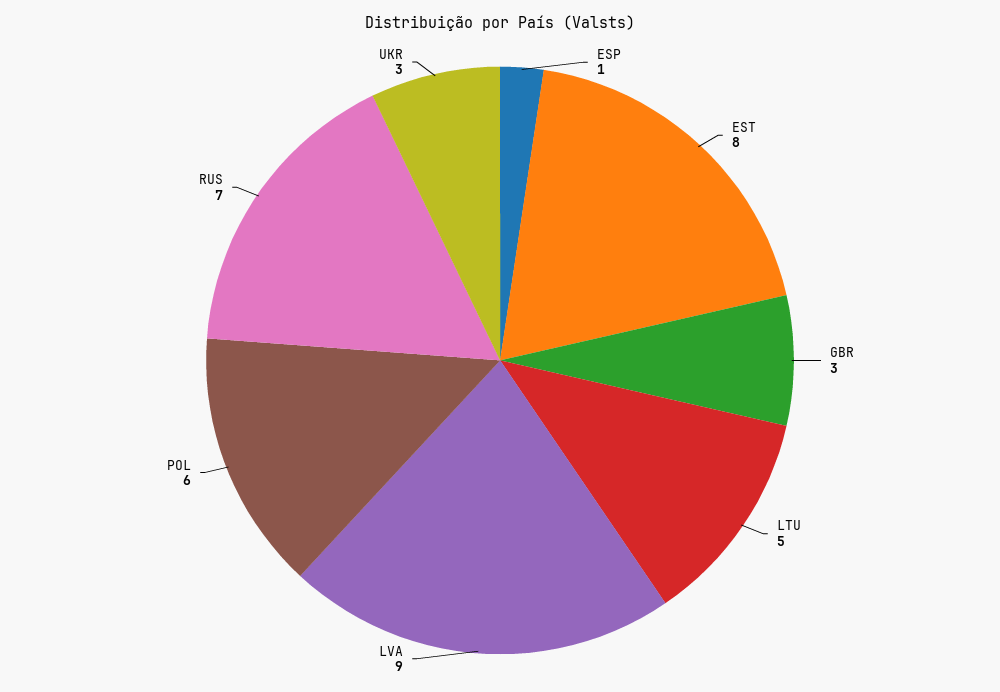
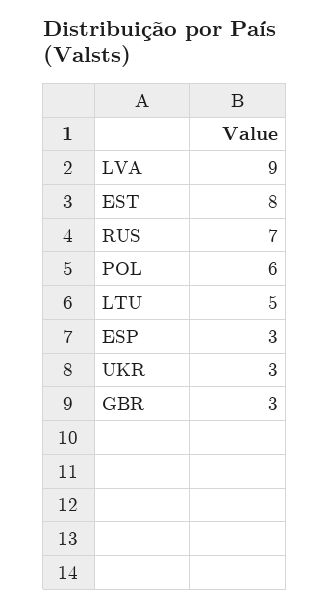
ESP: 1 -> 3

